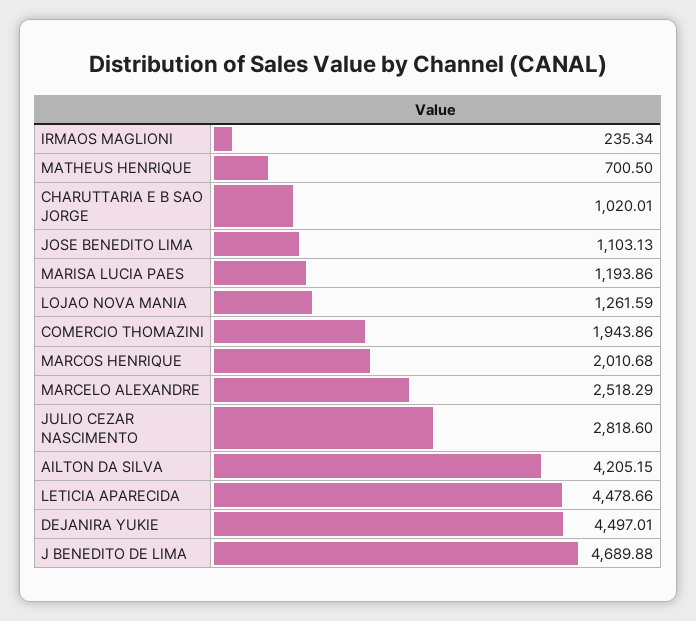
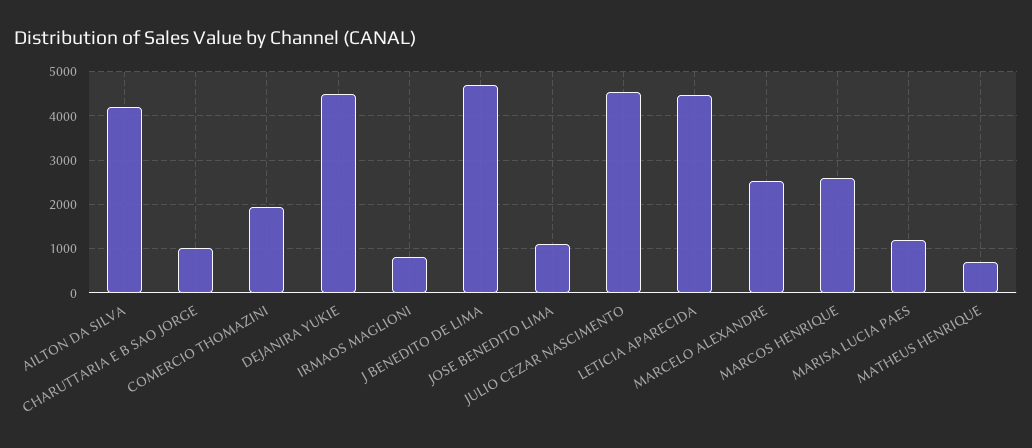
IRMAOS MAGLIONI: 235.34 -> 800
LOJAO NOVA MANIA: 1261.59 -> none
MARCOS HENRIQUE: 2010.68 -> 2600
JULIO CEZAR NASCIMENTO: 2818.6 -> 4600

